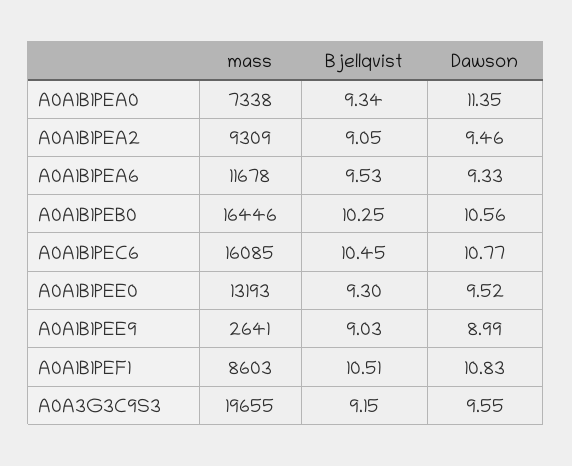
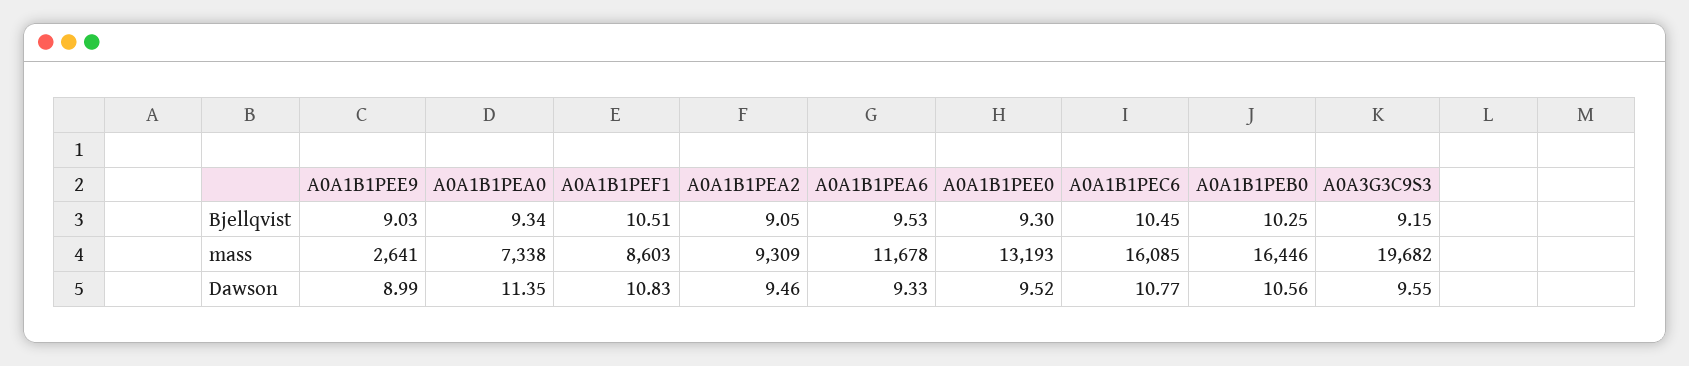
mass, A0A3G3C9S3: 19655 -> 19682

